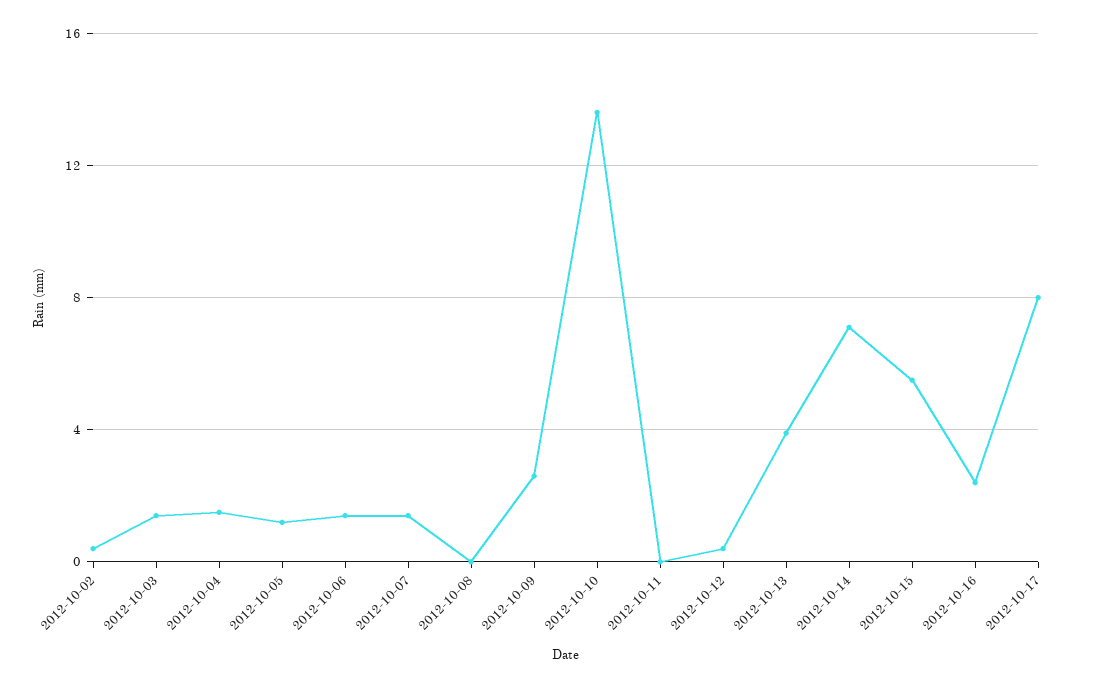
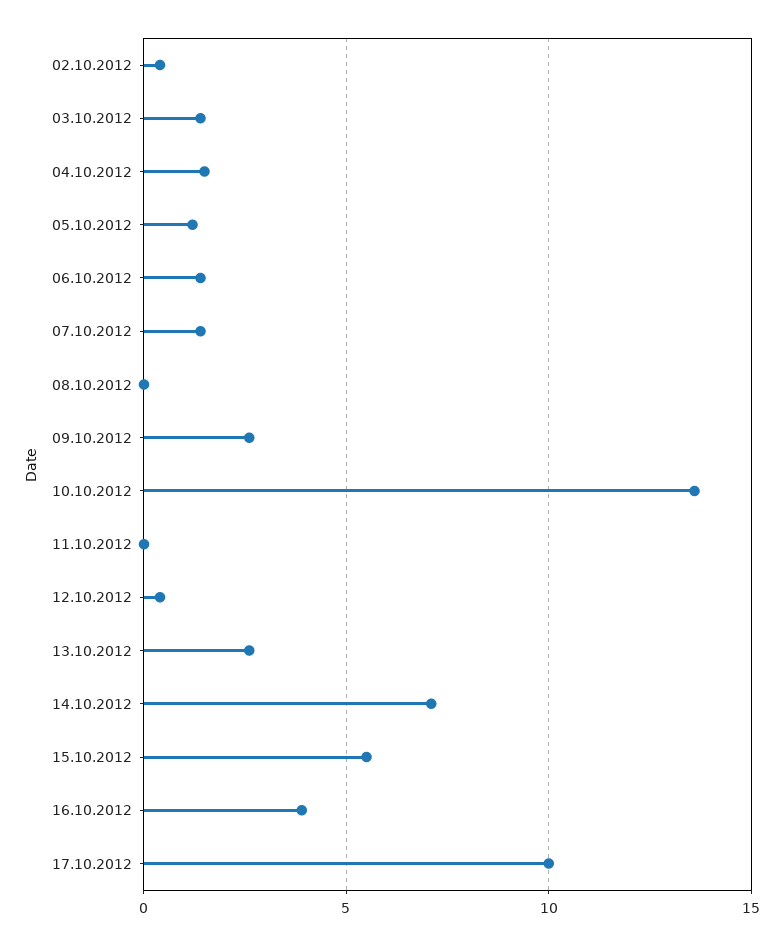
2012-10-13: 4 -> 2.5
2012-10-16: 2.5 -> 4
2012-10-17: 8 -> 10

